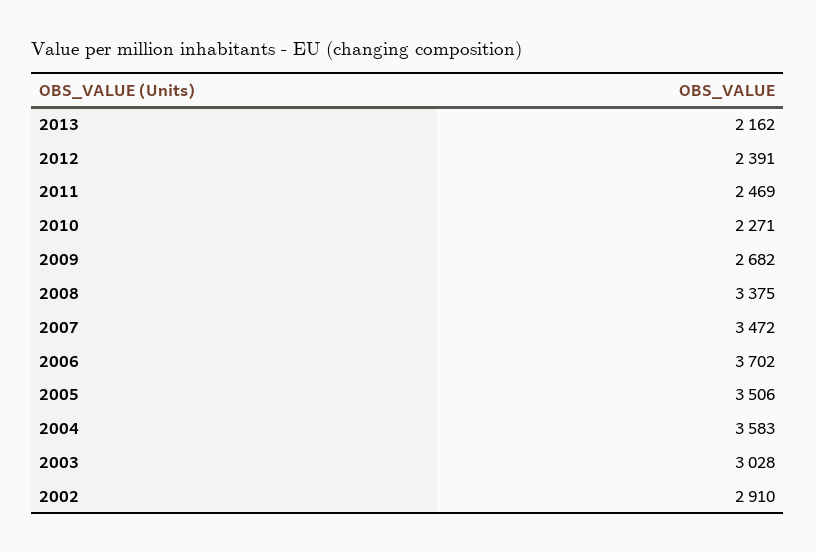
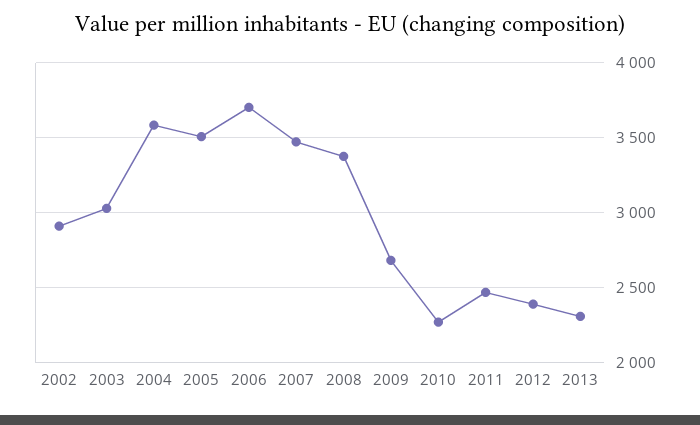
2013: 2162 -> 2300

